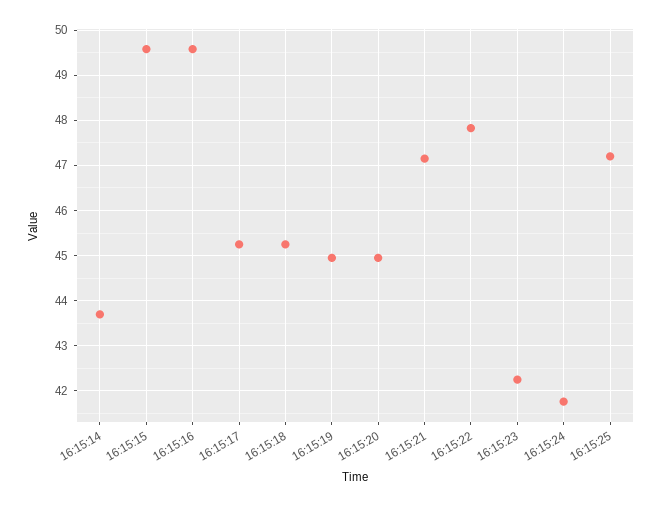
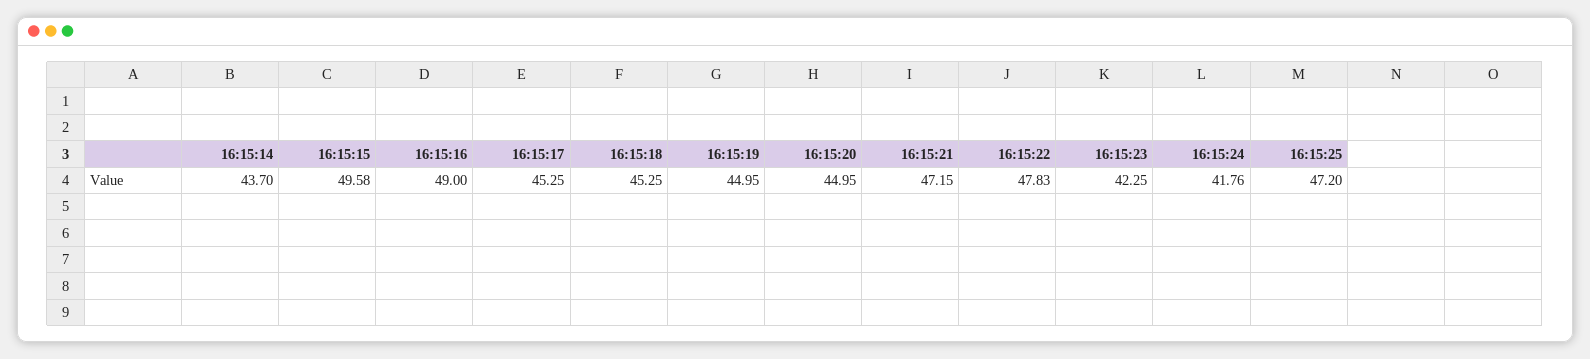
16:15:16: 49.6 -> 49

